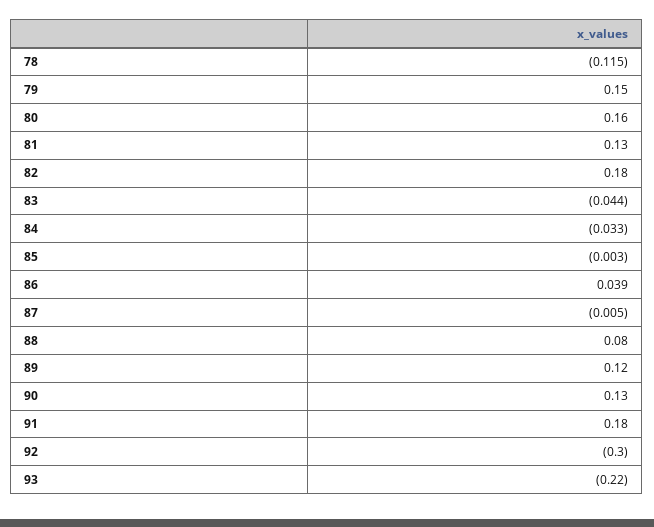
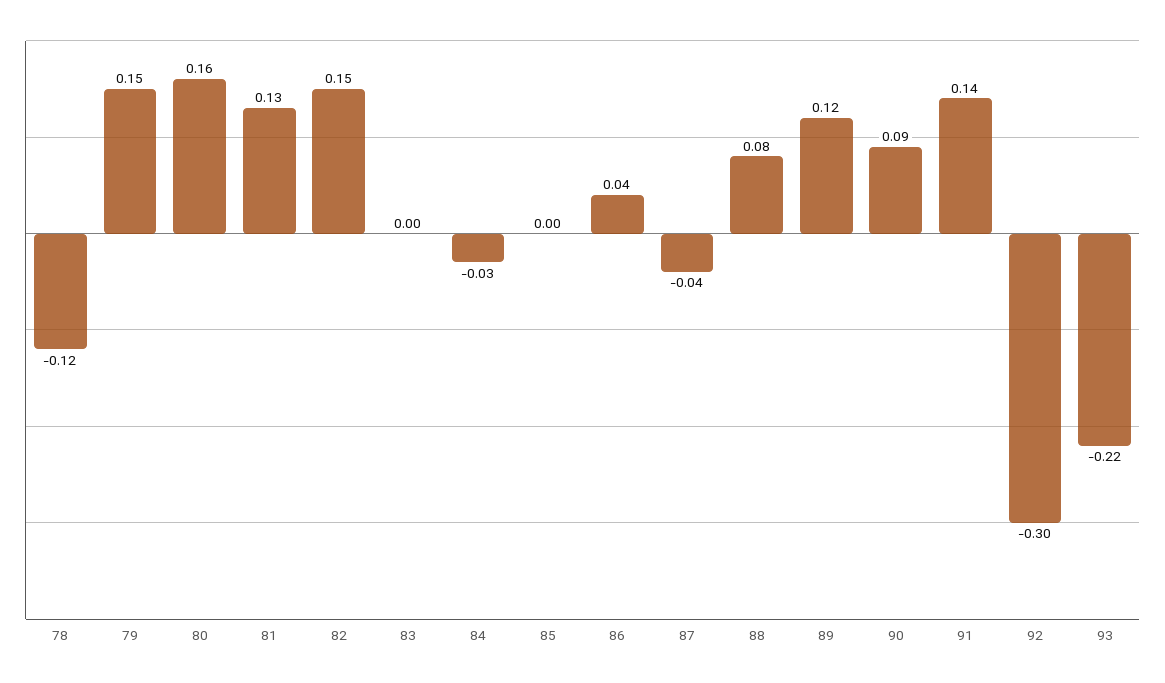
82: 0.18 -> 0.15
83: -0.044 -> 0
87: -0.005 -> -0.04
90: 0.13 -> 0.09
91: 0.18 -> 0.14

